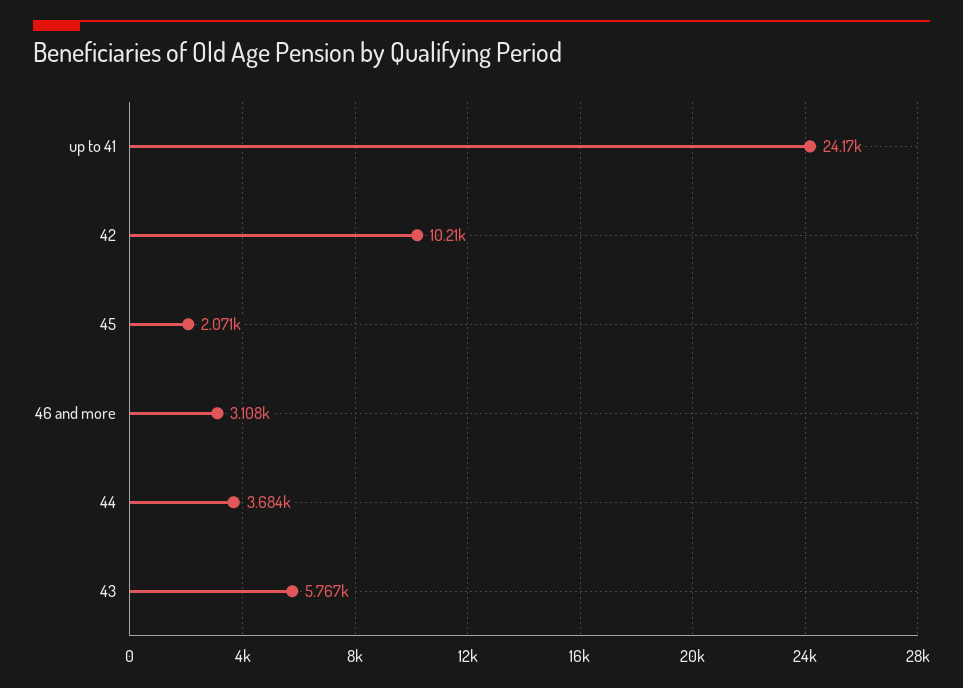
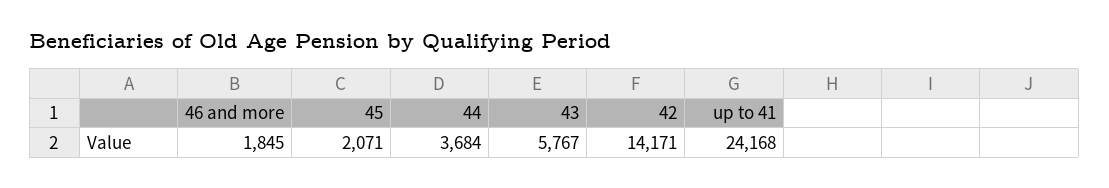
42: 10210 -> 14171
46 and more: 3108 -> 1845

